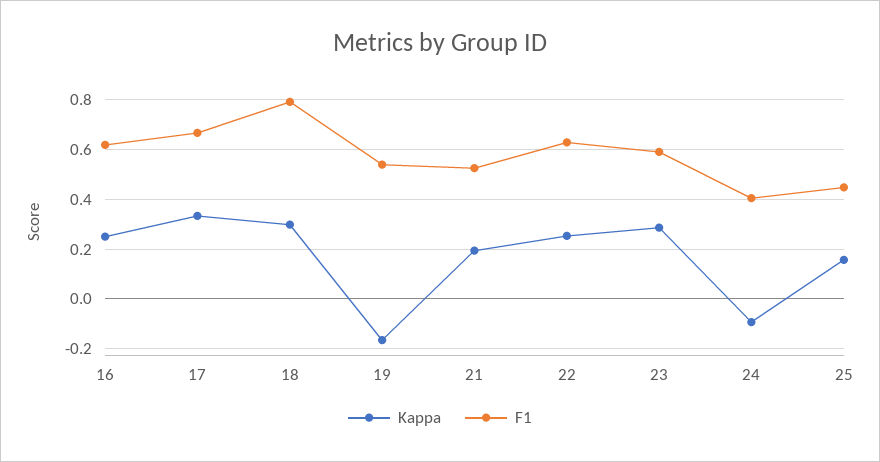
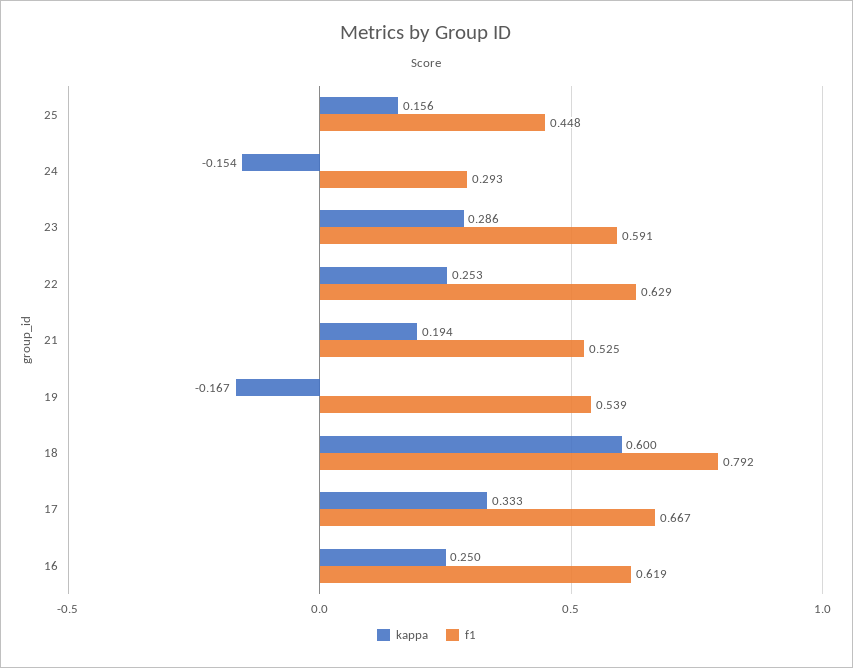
Kappa, 18: 0.3 -> 0.6
Kappa, 24: -0.1 -> -0.154
F1, 24: 0.4 -> 0.293

